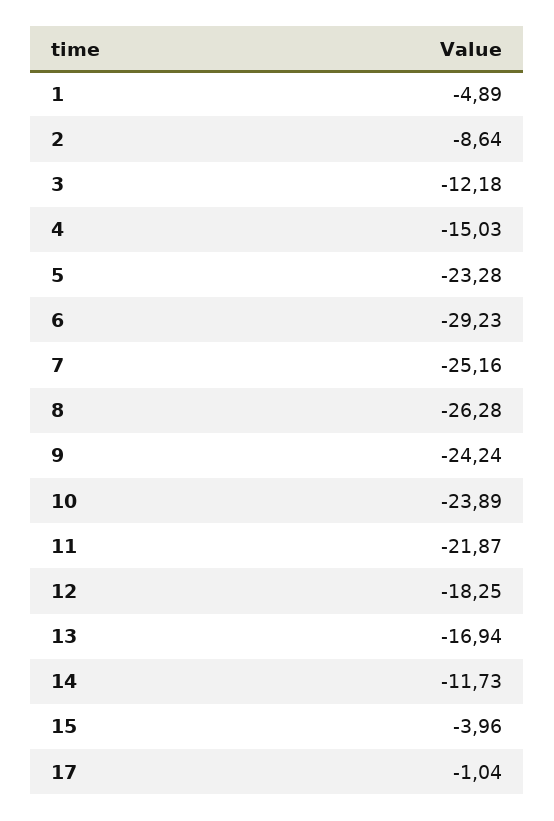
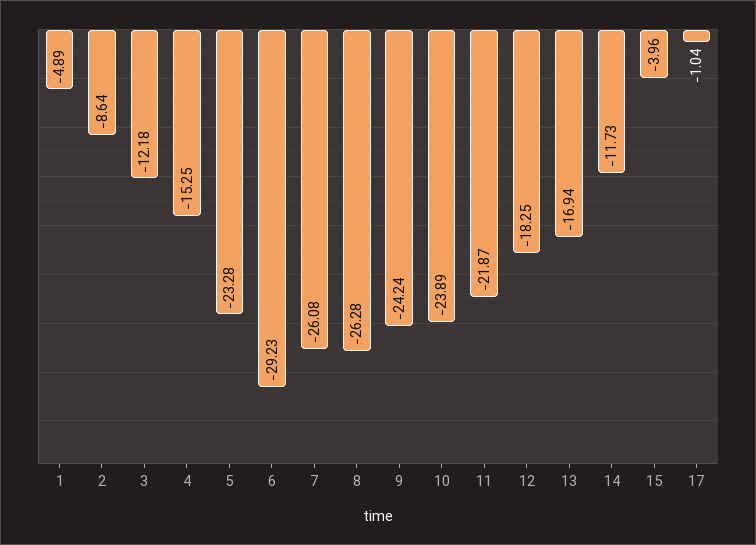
4: -15.03 -> -15.25
7: -25.16 -> -26.08

